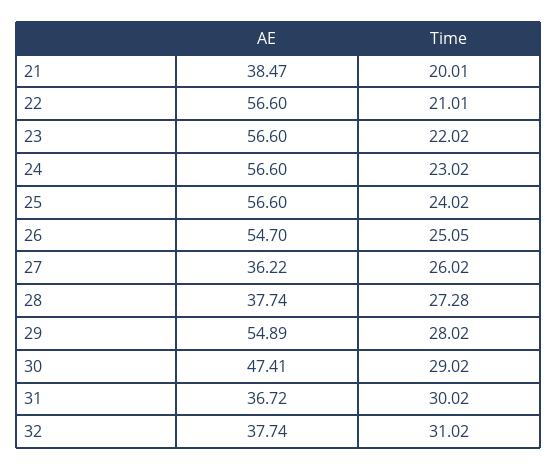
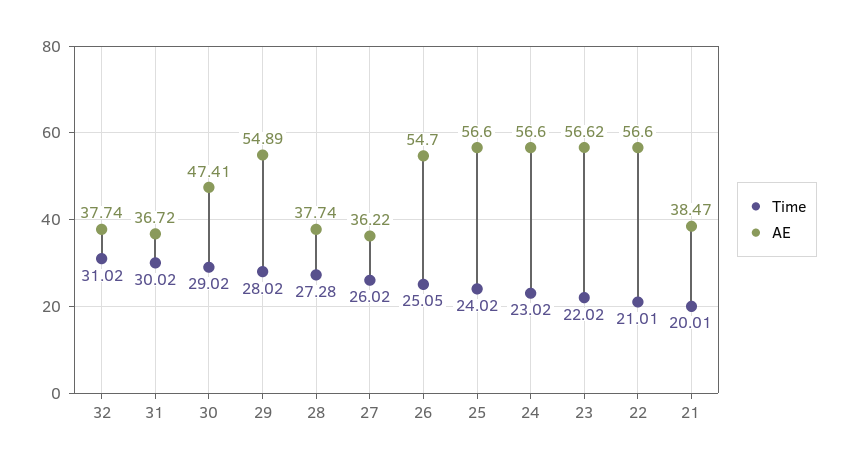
AE, 23: 56.6 -> 56.62

